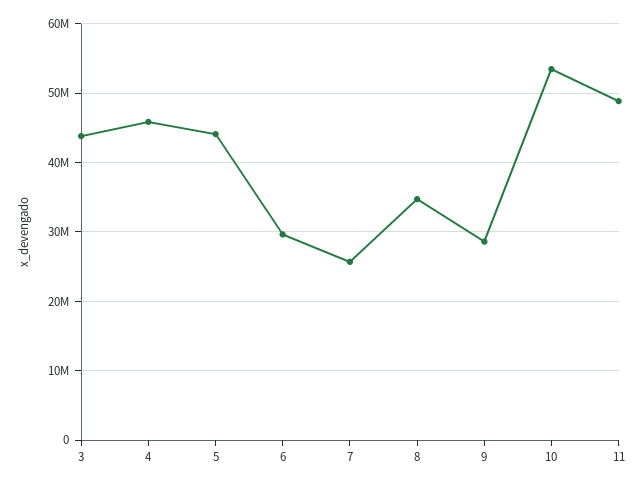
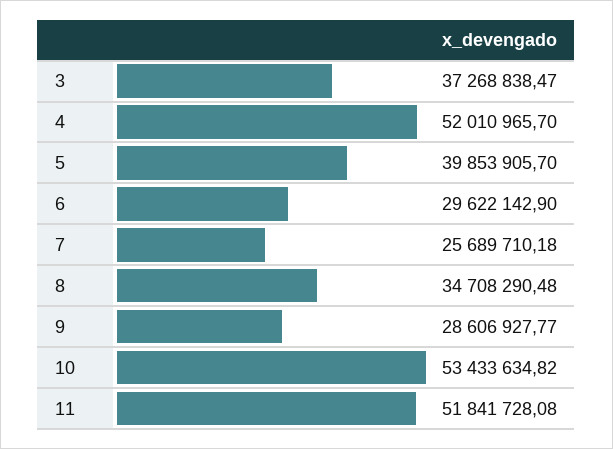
3: 44000000 -> 37268838.47
4: 46000000 -> 52010965.7
5: 44000000 -> 39853905.7
11: 49000000 -> 51841728.08

